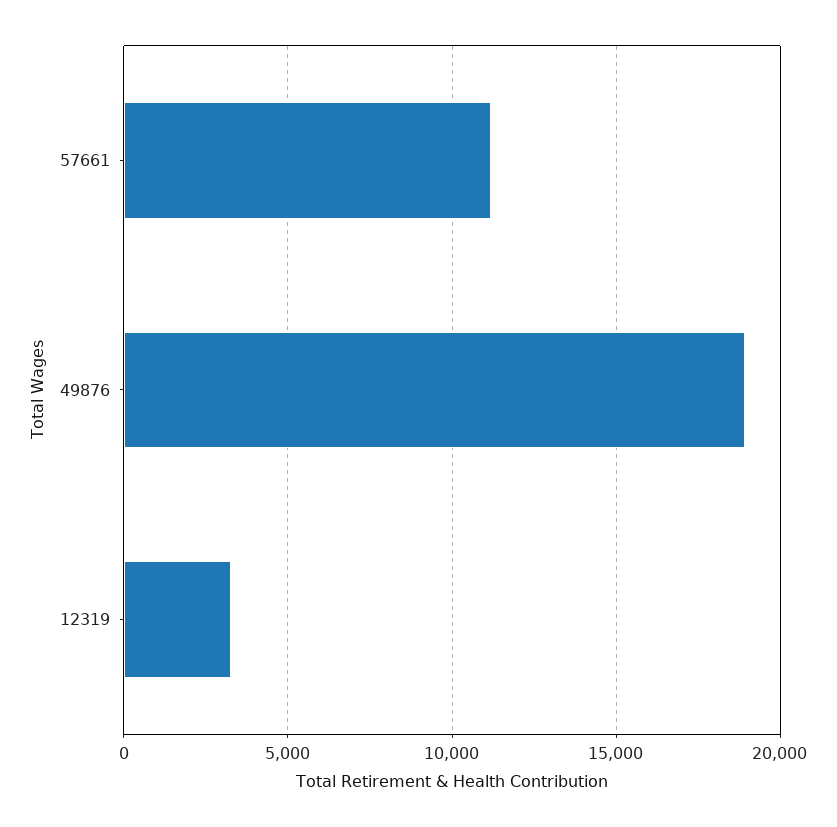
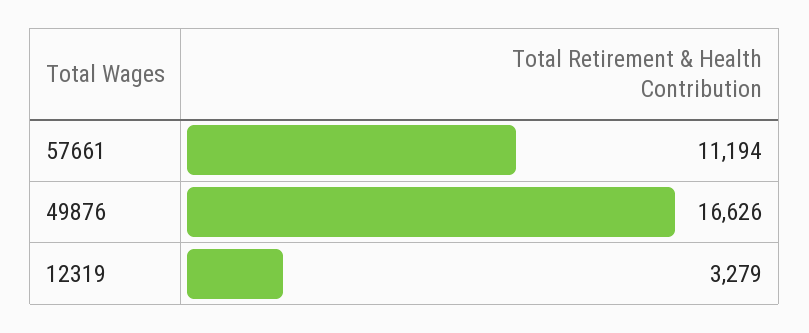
49876: 19000 -> 16626

